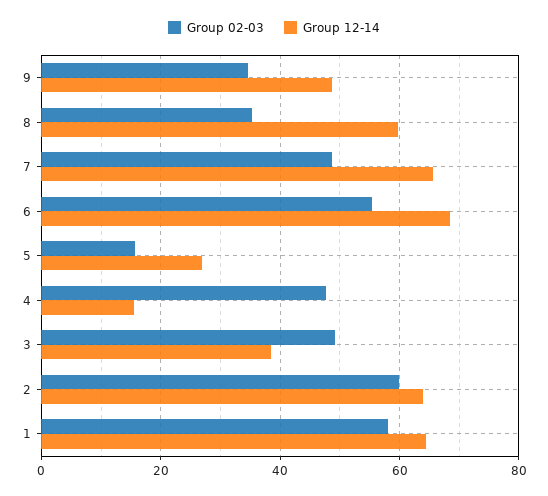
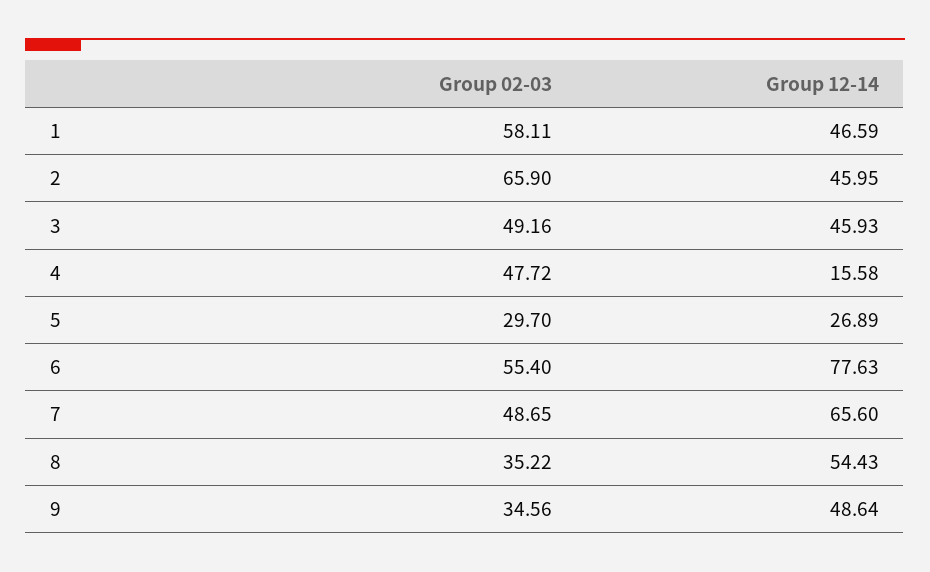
Group 12-14, 8: 60 -> 54.43
Group 12-14, 6: 68 -> 77.63
Group 02-03, 5: 16 -> 29.7
Group 12-14, 3: 38 -> 45.93
Group 02-03, 2: 60 -> 65.9
Group 12-14, 2: 64 -> 45.95
Group 12-14, 1: 64 -> 46.59

